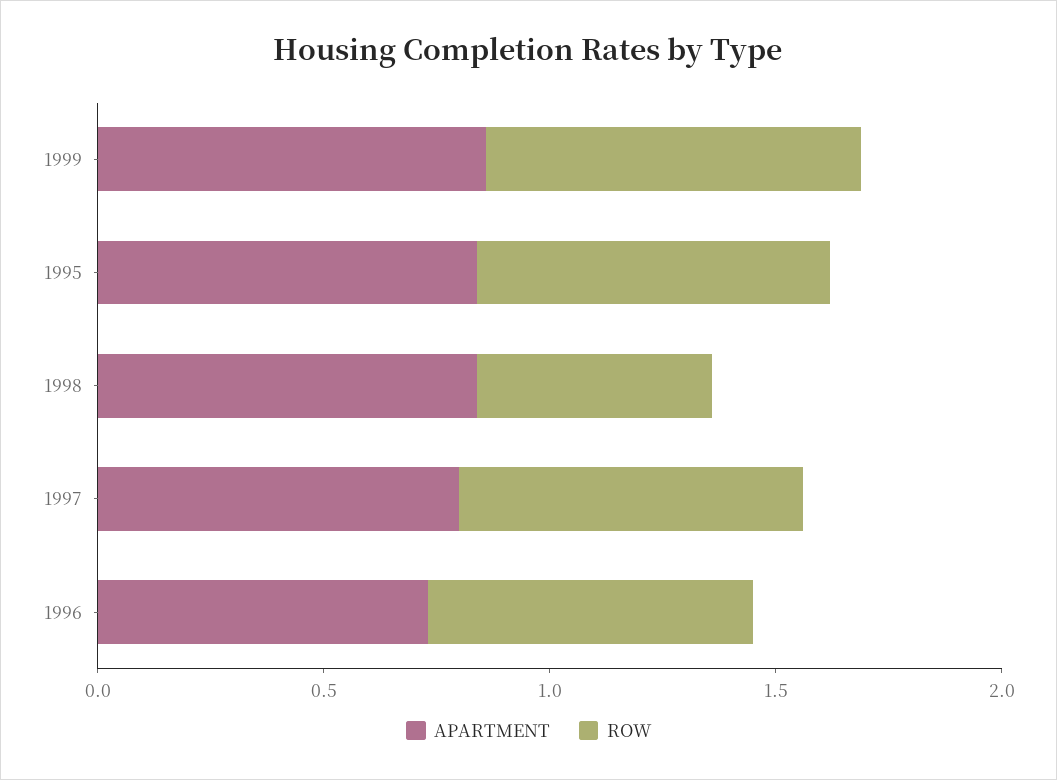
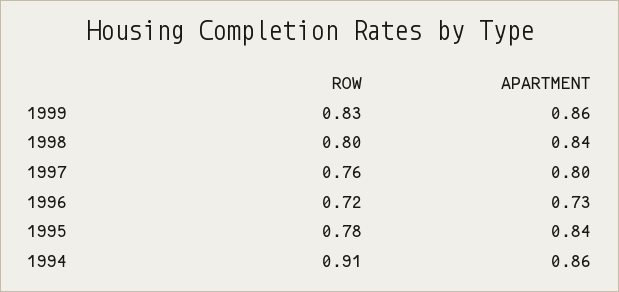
ROW, 1998: 0.5 -> 0.8
ROW, 1994: none -> 0.91
APARTMENT, 1994: none -> 0.86

